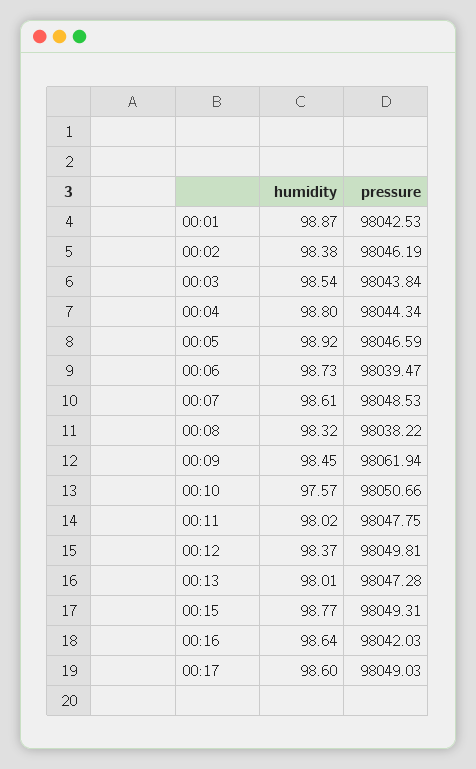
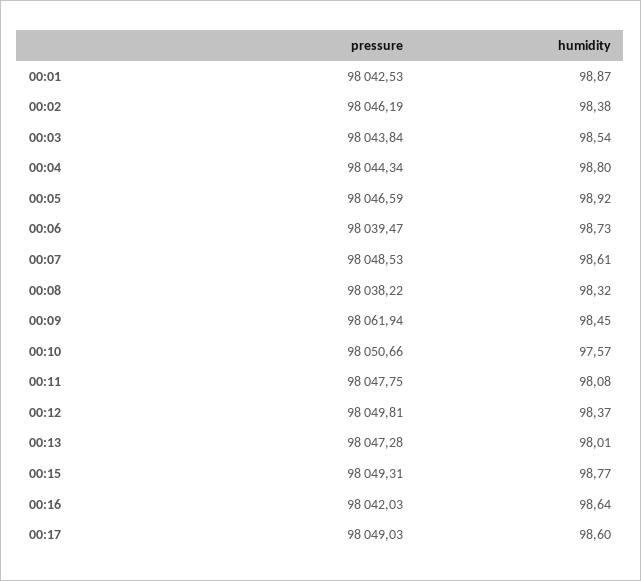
humidity, 00:11: 98.02 -> 98.08

